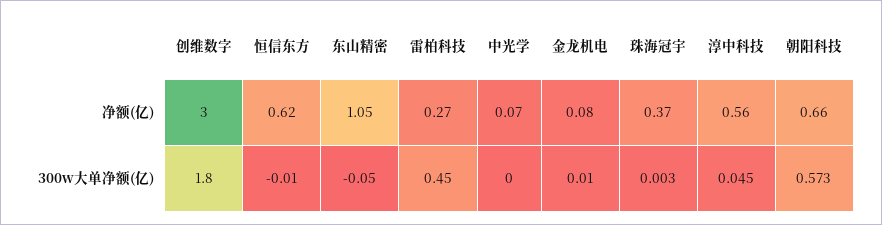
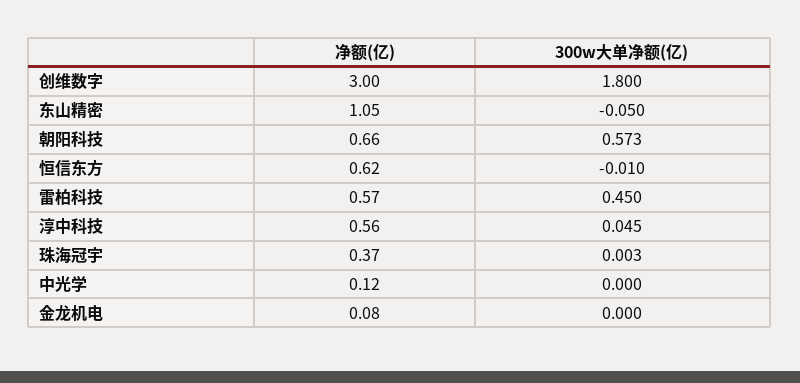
雷柏科技, 净额(亿): 0.27 -> 0.57
中光学, 净额(亿): 0.07 -> 0.12
金龙机电, 300w大单净额(亿): 0.01 -> 0

